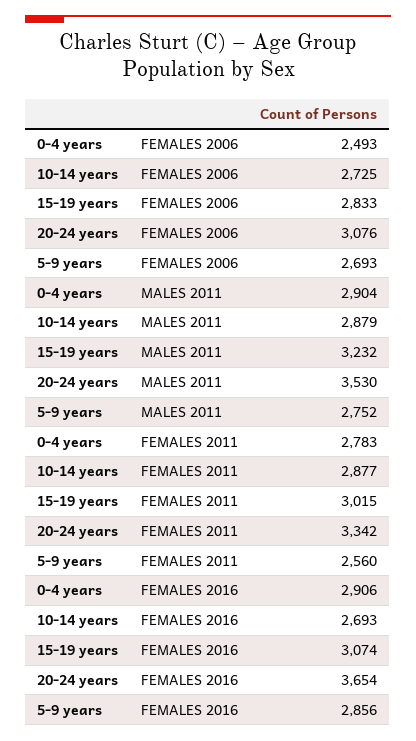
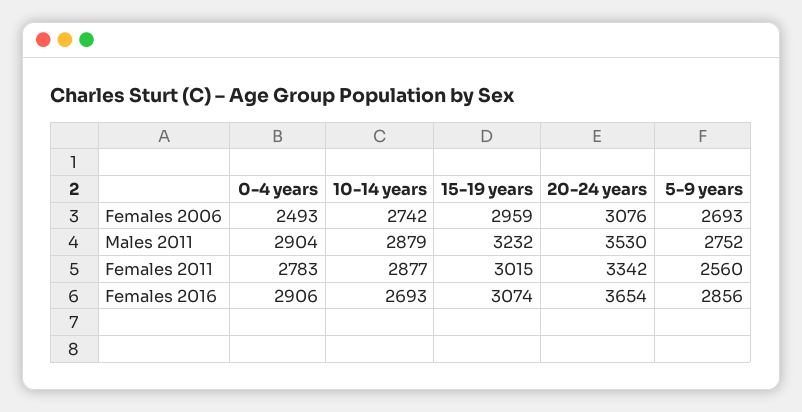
10-14 years, FEMALES 2006: 2725 -> 2742
15-19 years, FEMALES 2006: 2833 -> 2959

